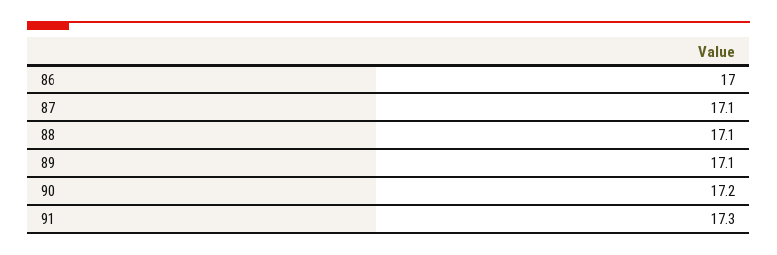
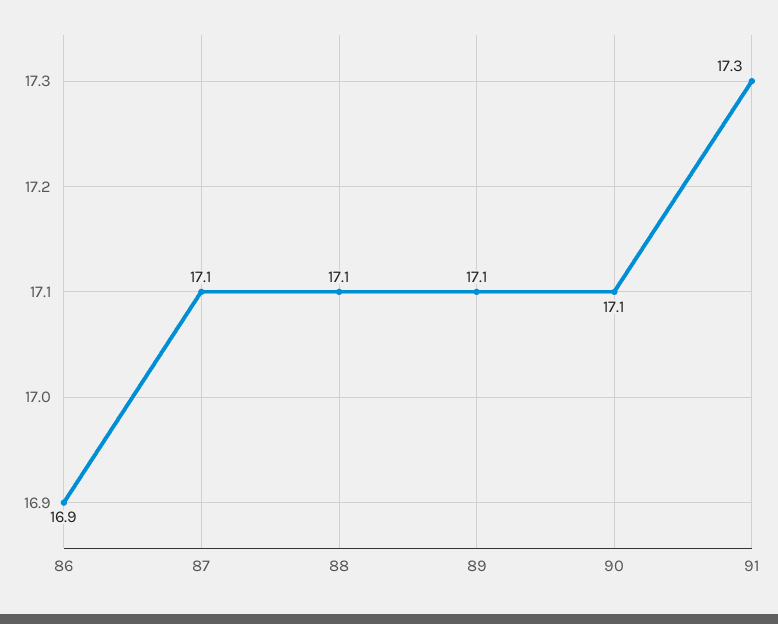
86: 17 -> 16.9
90: 17.2 -> 17.1

